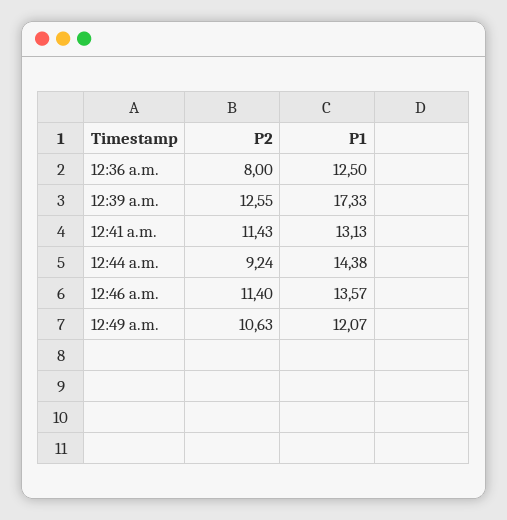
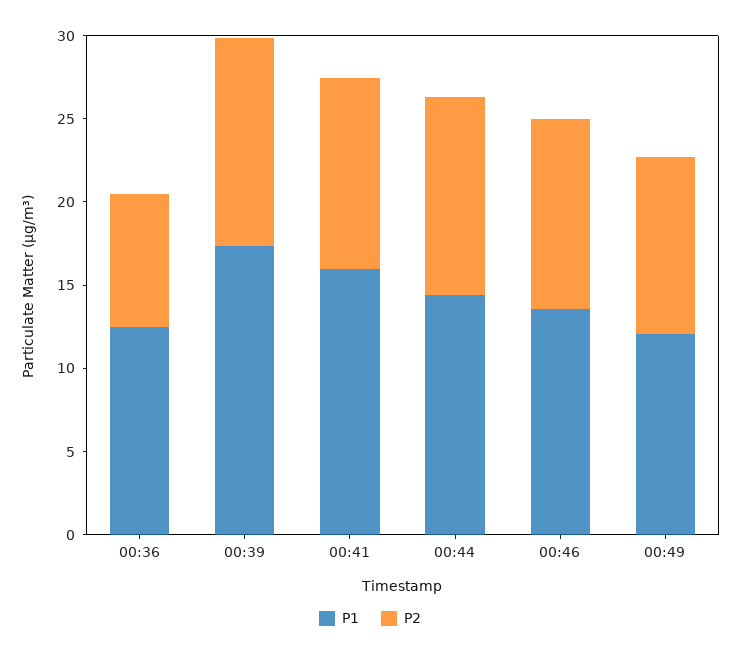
P1, 12:41 a.m.: 13.13 -> 16
P2, 12:44 a.m.: 9.24 -> 12

